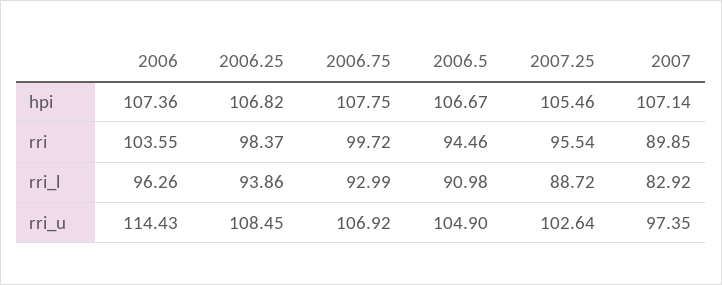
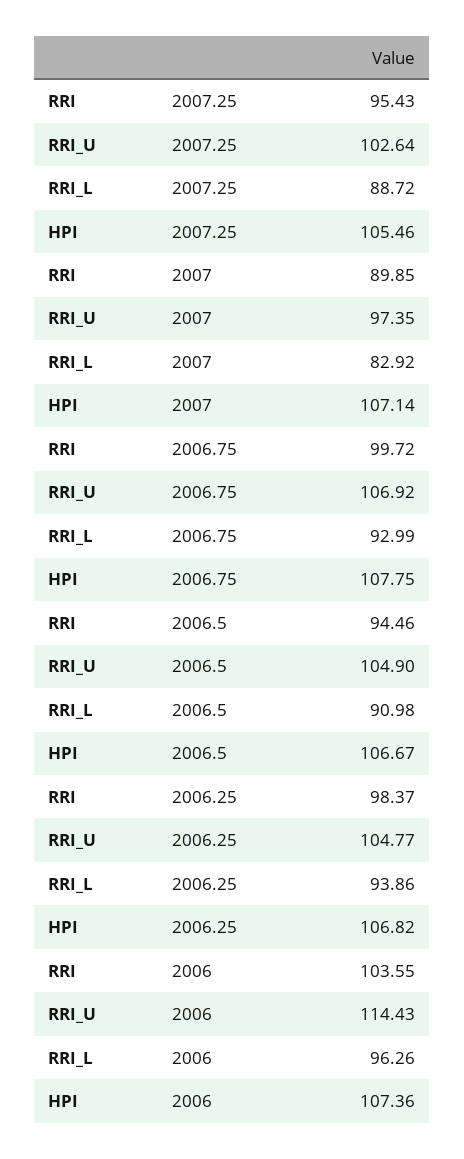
2007.25, rri: 95.54 -> 95.43
2006.25, rri_u: 108.45 -> 104.77

